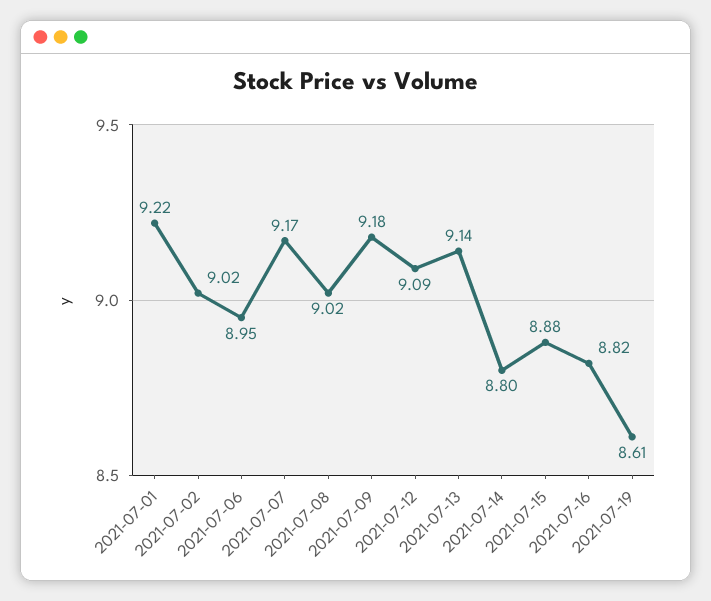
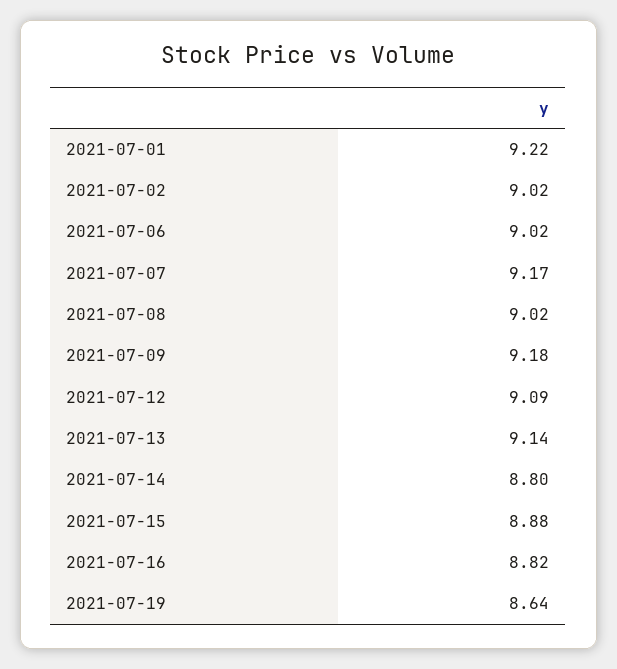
2021-07-06: 8.95 -> 9.02
2021-07-19: 8.61 -> 8.64

